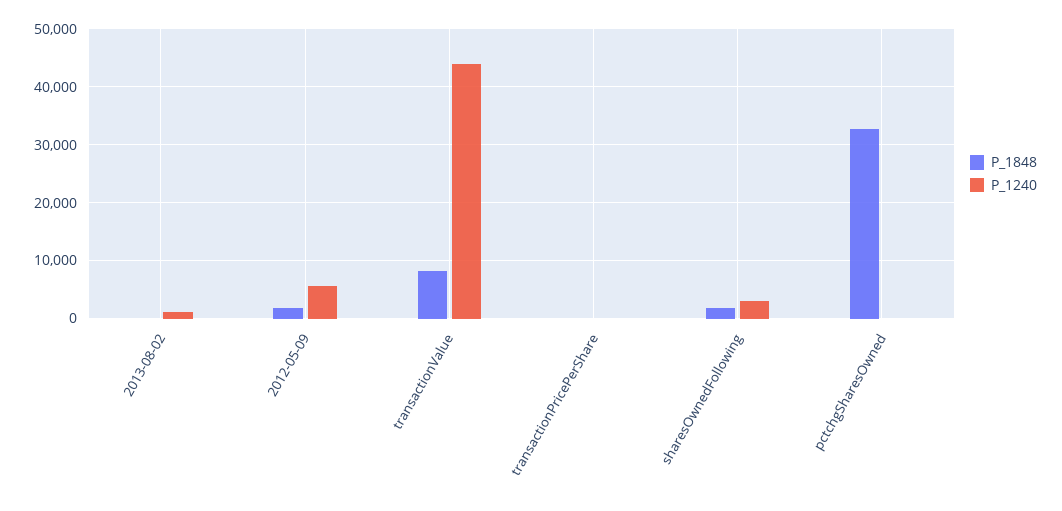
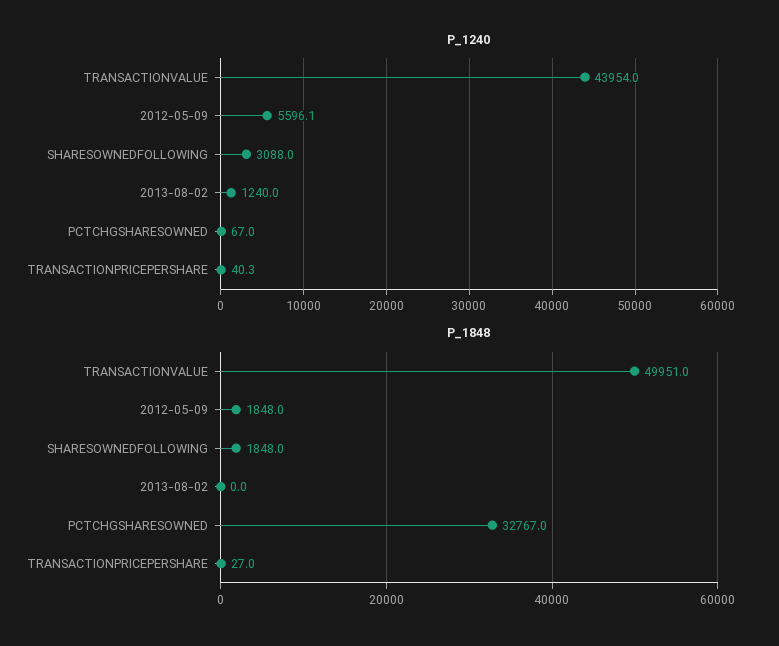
P_1848, transactionValue: 8000 -> 49951

